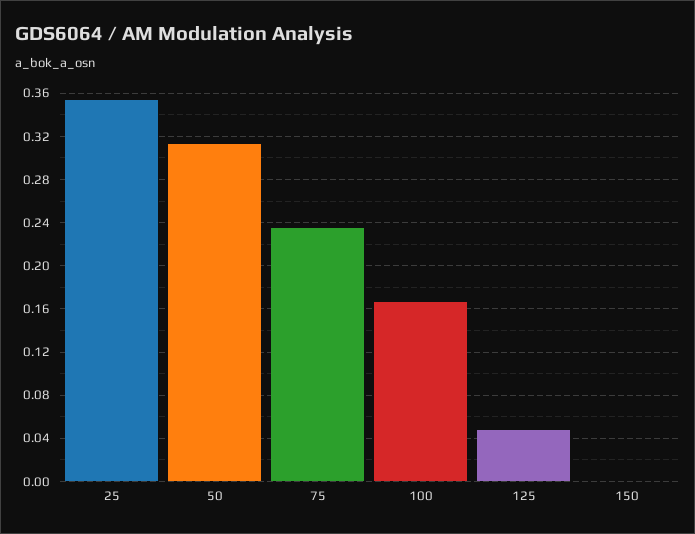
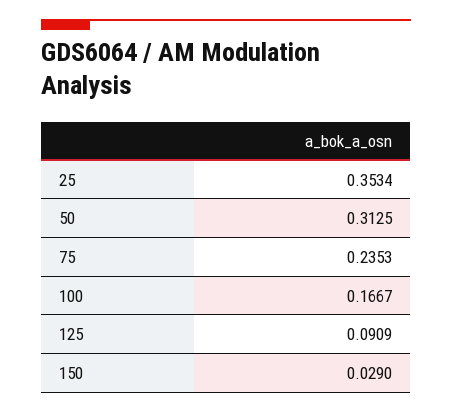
125: 0.05 -> 0.0909
150: 0 -> 0.029

